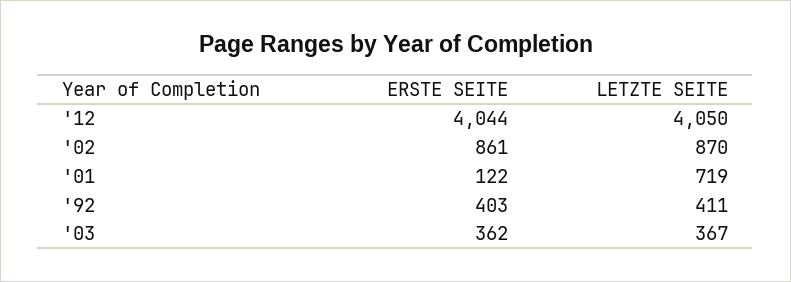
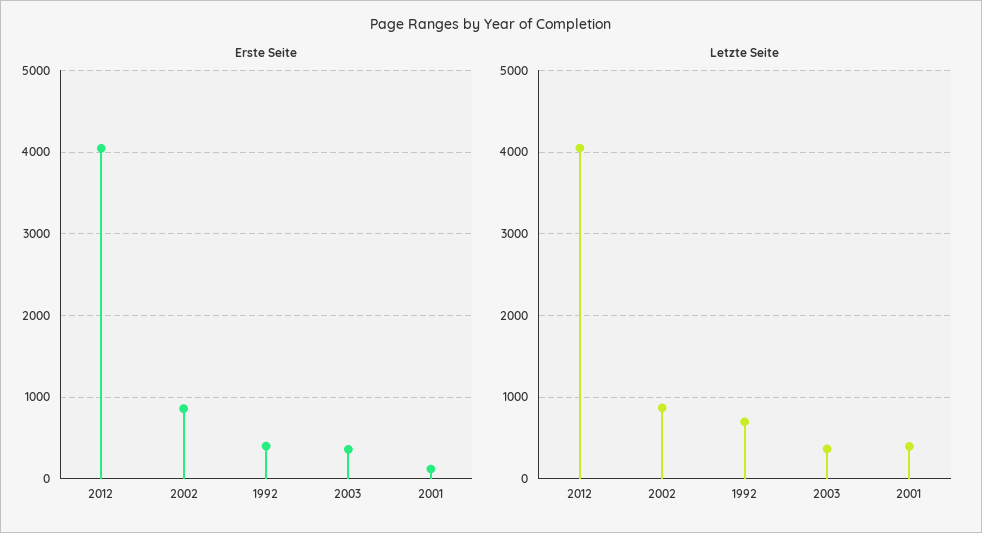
LETZTE SEITE, '01: 719 -> 400
LETZTE SEITE, '92: 411 -> 700

